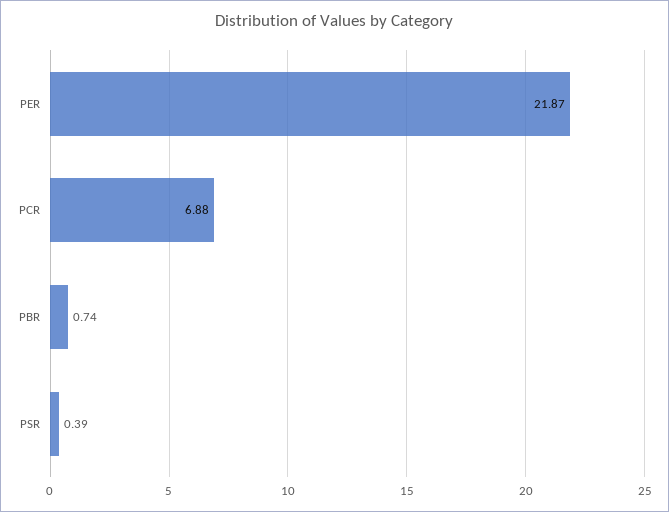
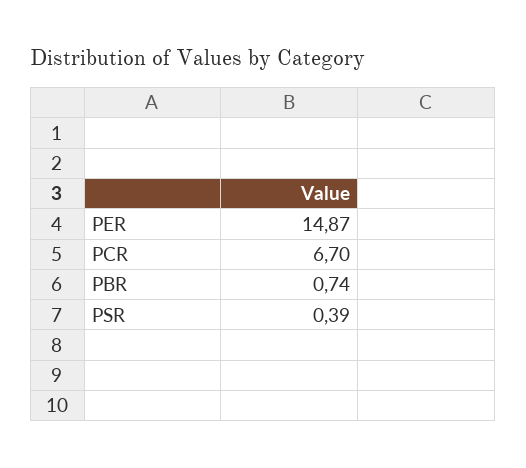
PER: 21.87 -> 14.87
PCR: 6.88 -> 6.7

